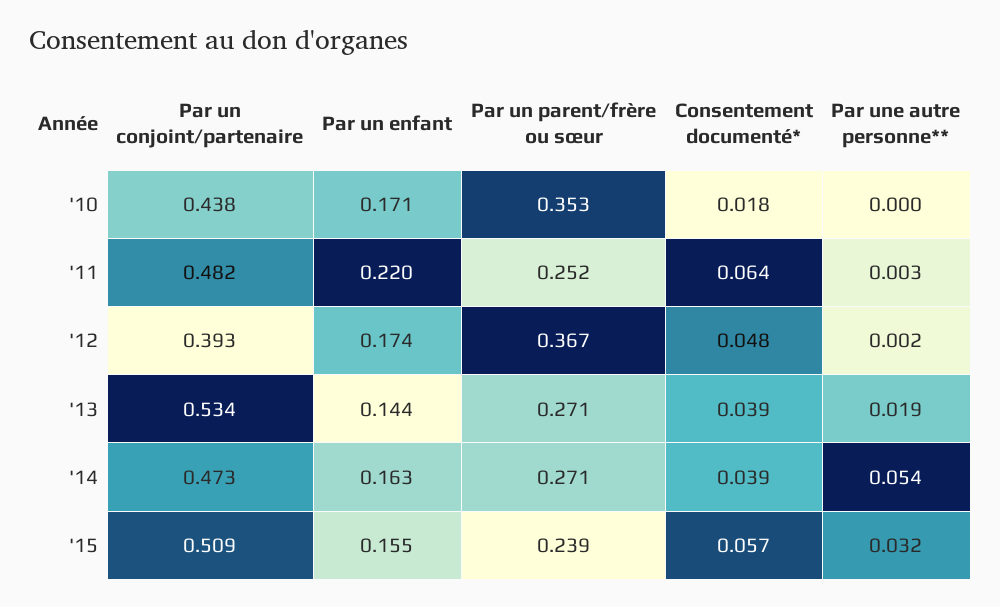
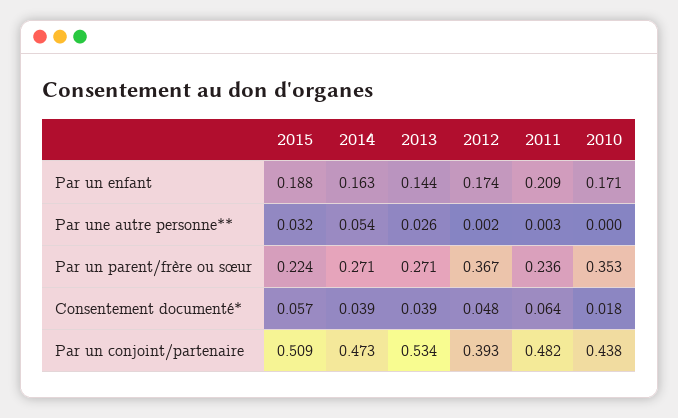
Par un enfant, '11: 0.22 -> 0.209
Par un parent/frère ou sœur, '11: 0.252 -> 0.236
Par une autre personne**, '13: 0.019 -> 0.026
Par un enfant, '15: 0.155 -> 0.188
Par un parent/frère ou sœur, '15: 0.239 -> 0.224

